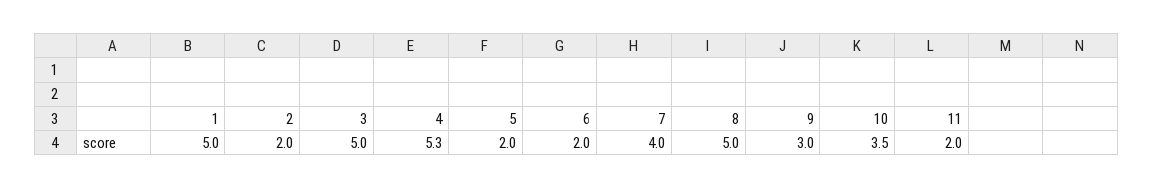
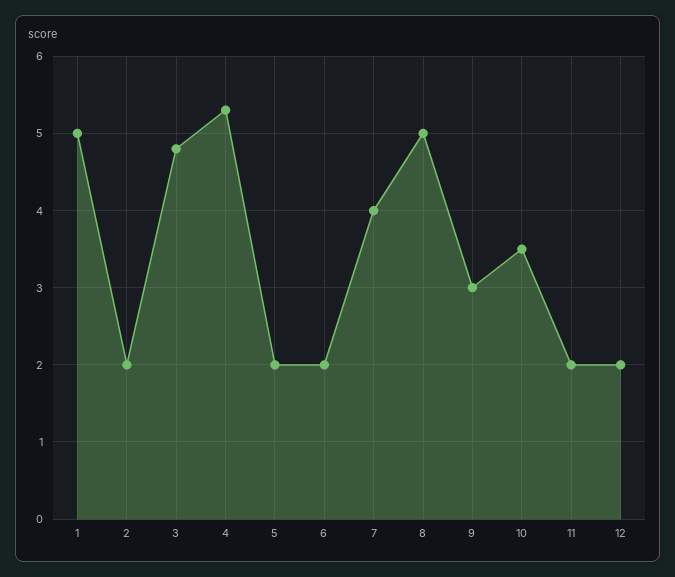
3: 5 -> 4.8
12: none -> 2

